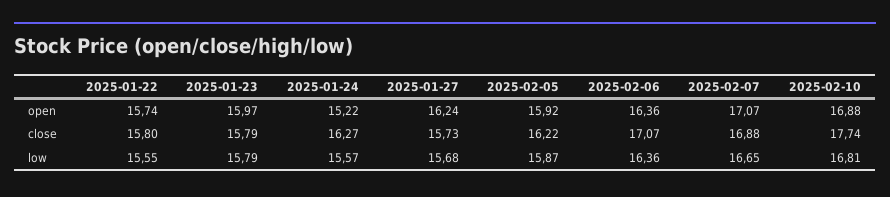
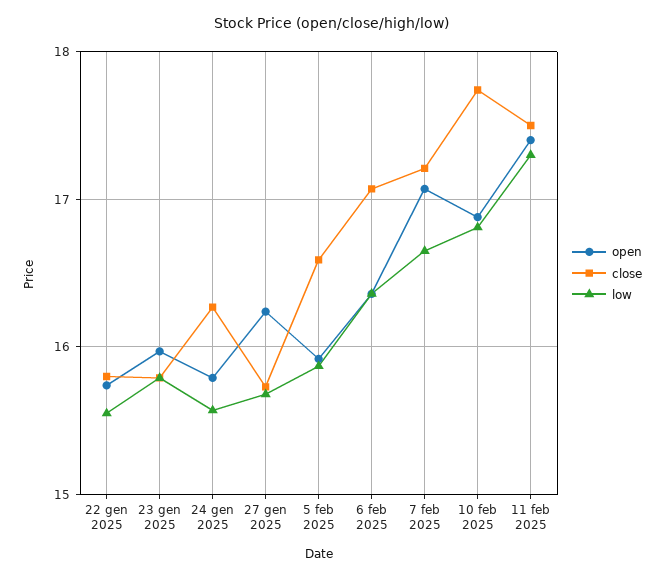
open, 2025-01-24: 15.22 -> 15.8
close, 2025-02-05: 16.22 -> 16.6
close, 2025-02-07: 16.88 -> 17.2
open, 11 feb 2025: none -> 17.4
close, 11 feb 2025: none -> 17.5
low, 11 feb 2025: none -> 17.3

